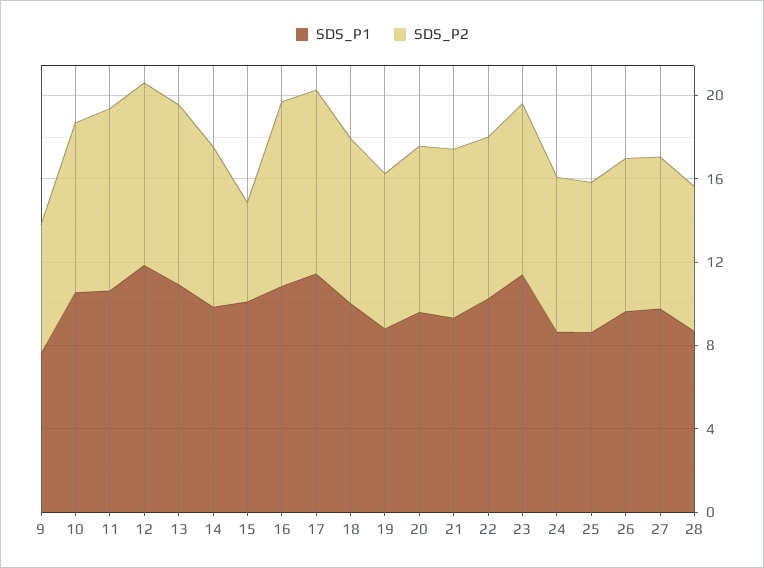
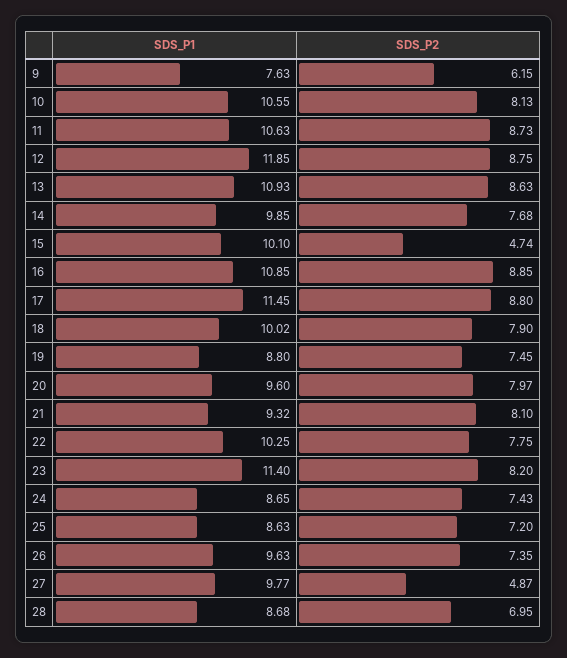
SDS_P2, 27: 7 -> 4.87

